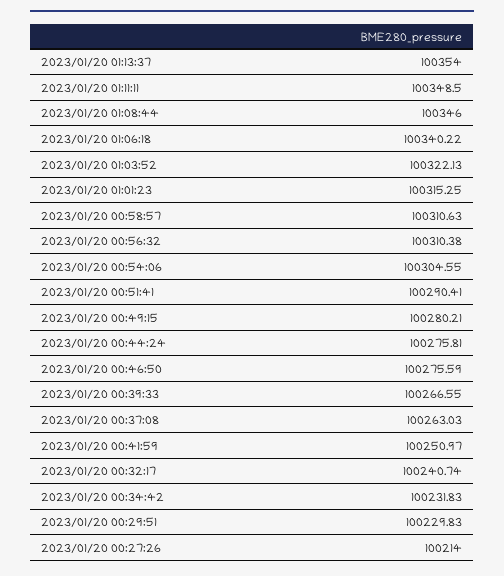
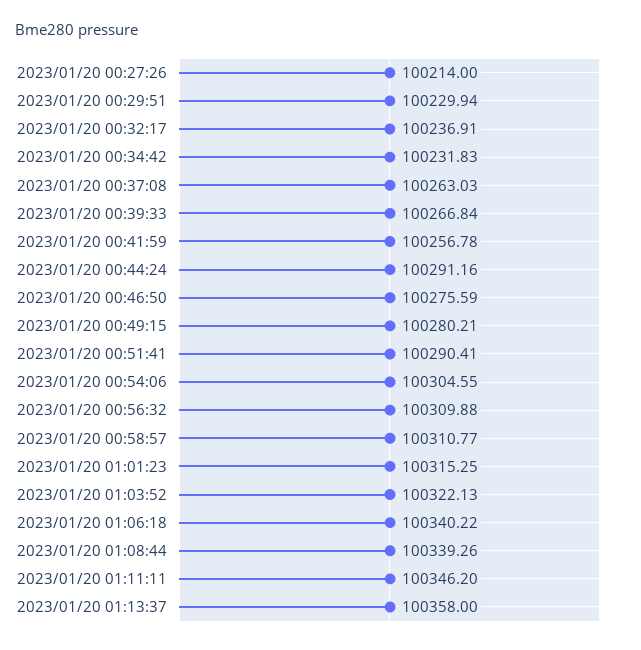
2023/01/20 01:13:37: 100354 -> 100358
2023/01/20 01:11:11: 100348.5 -> 100346.2
2023/01/20 01:08:44: 100346 -> 100339.26
2023/01/20 00:58:57: 100310.63 -> 100310.77
2023/01/20 00:56:32: 100310.38 -> 100309.88
2023/01/20 00:44:24: 100275.81 -> 100291.16
2023/01/20 00:39:33: 100266.55 -> 100266.84
2023/01/20 00:41:59: 100250.97 -> 100256.78
2023/01/20 00:32:17: 100240.74 -> 100236.91
2023/01/20 00:29:51: 100229.83 -> 100229.94

